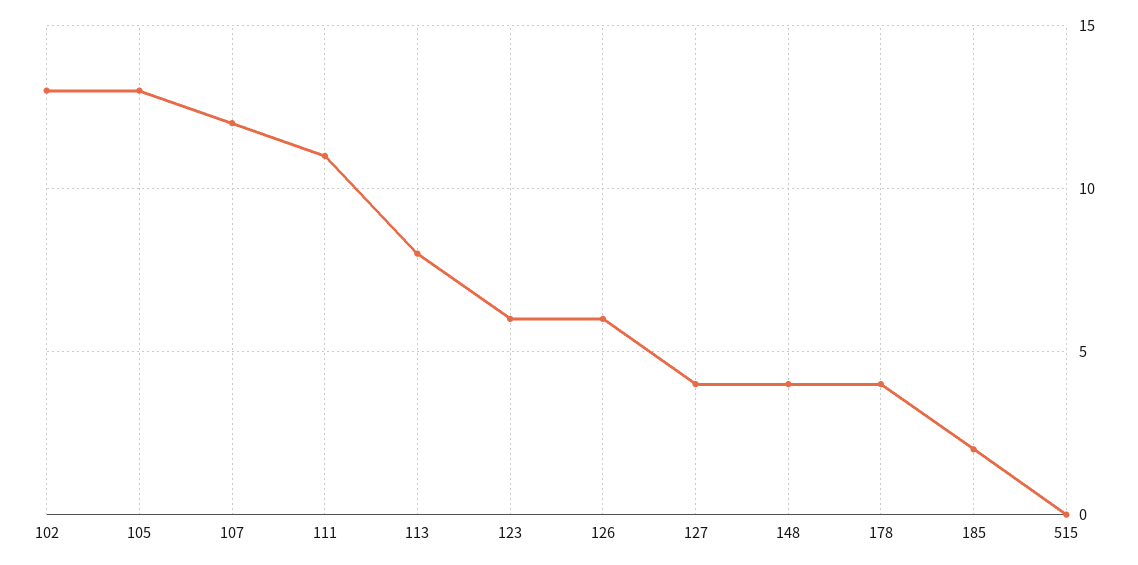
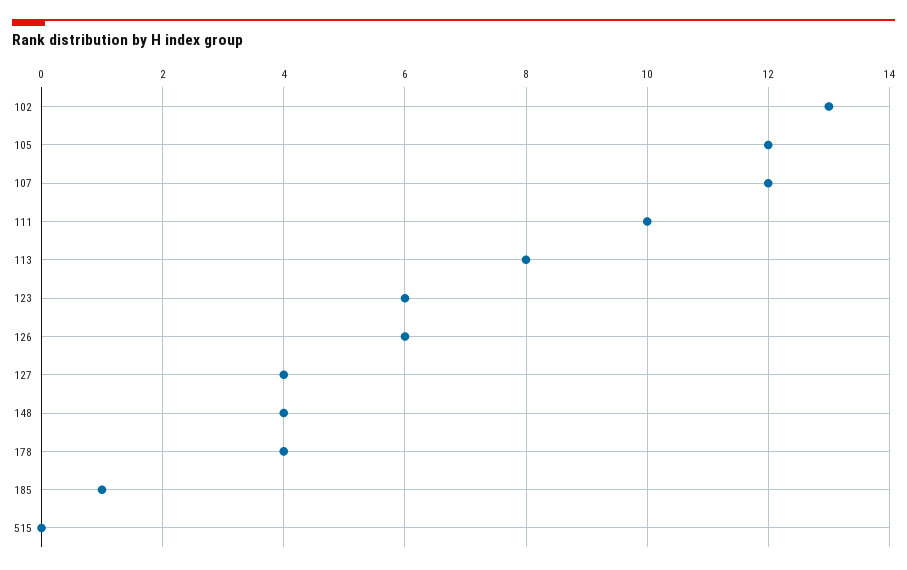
105: 13 -> 12
111: 11 -> 10
185: 2 -> 1

